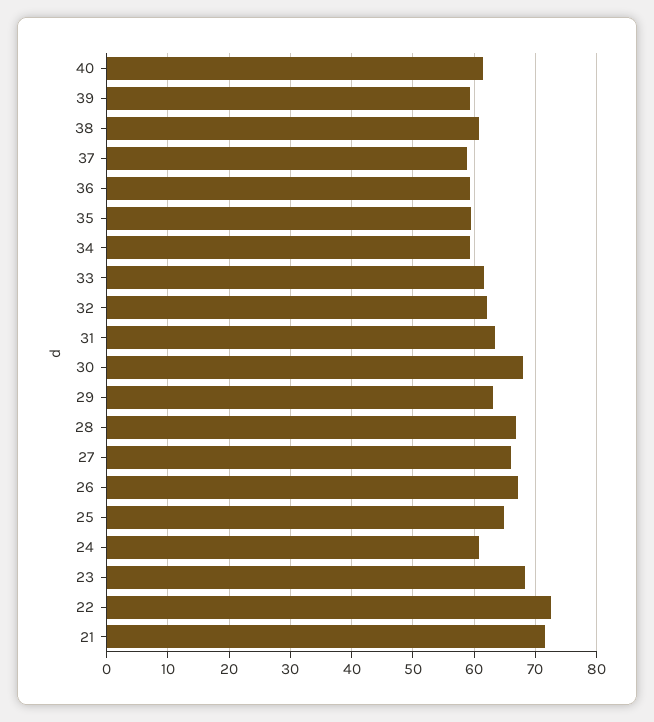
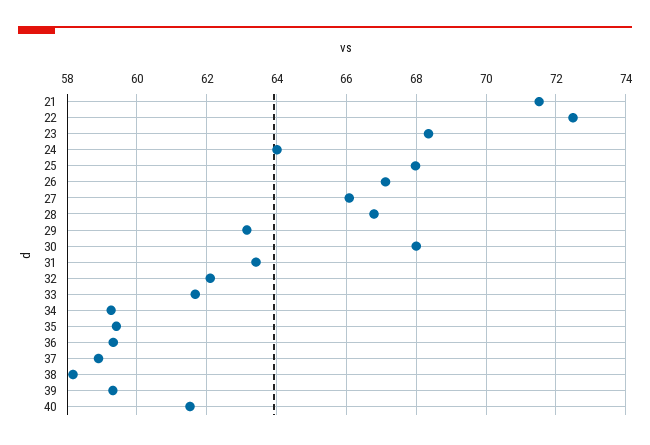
38: 61 -> 58.2
25: 65 -> 68
24: 61 -> 64

